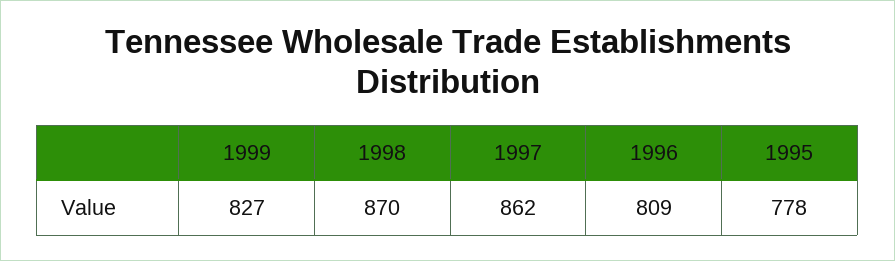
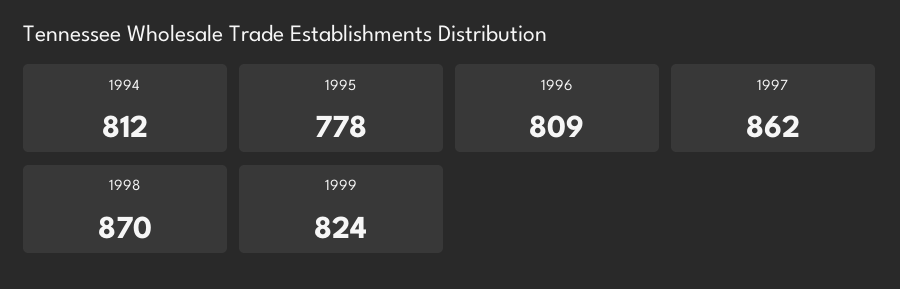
1999: 827 -> 824
1994: none -> 812

